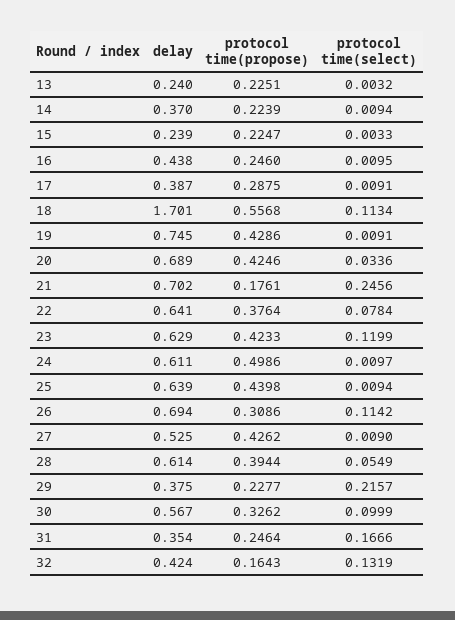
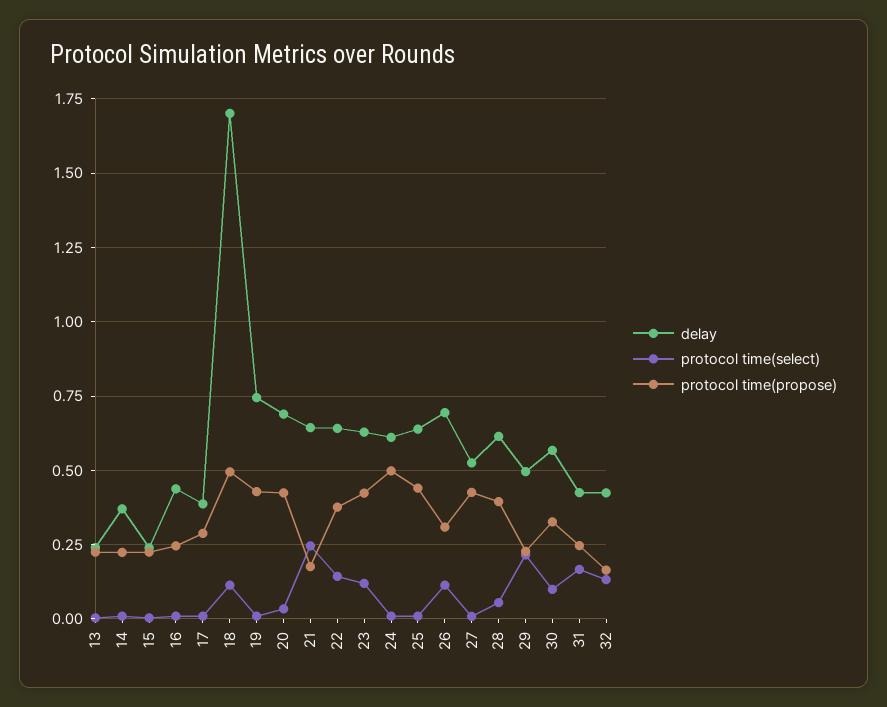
protocol time(propose), 18: 0.5568 -> 0.5
delay, 21: 0.702 -> 0.65
protocol time(select), 22: 0.0784 -> 0.15
delay, 29: 0.375 -> 0.5
delay, 31: 0.354 -> 0.425

